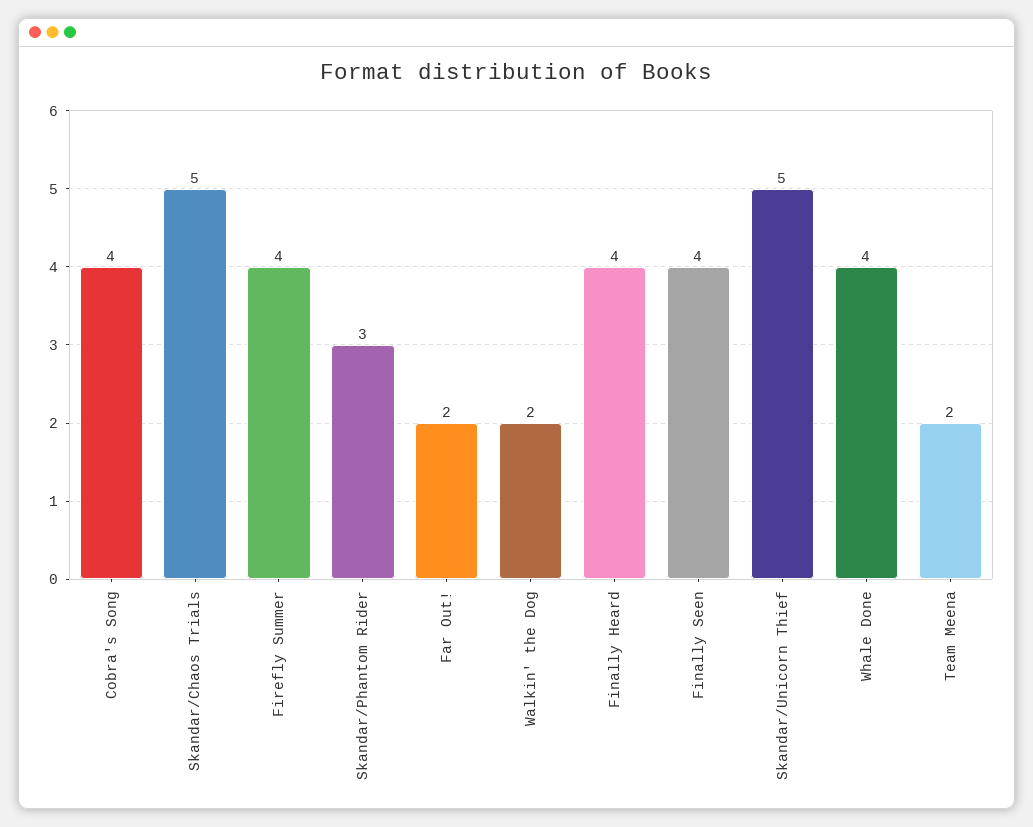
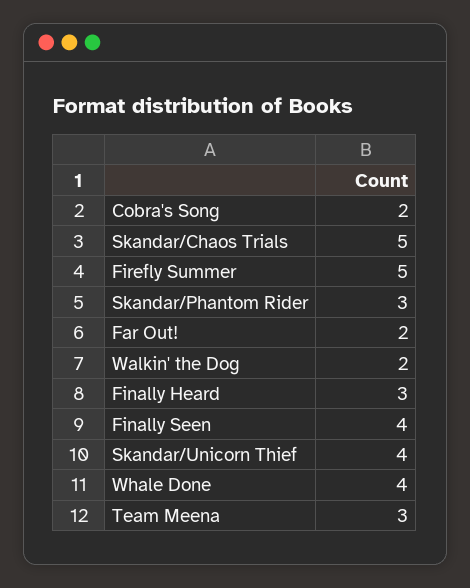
Cobra's Song: 4 -> 2
Firefly Summer: 4 -> 5
Finally Heard: 4 -> 3
Skandar/Unicorn Thief: 5 -> 4
Team Meena: 2 -> 3

